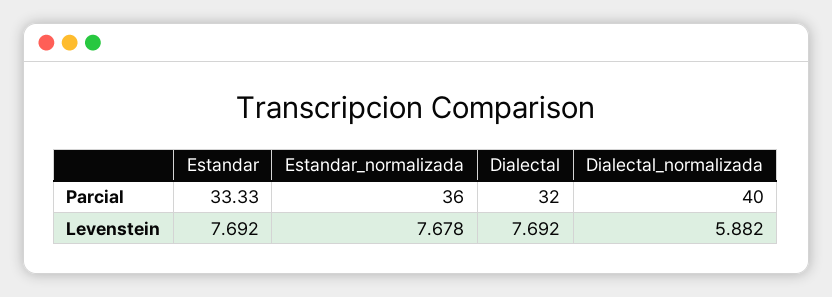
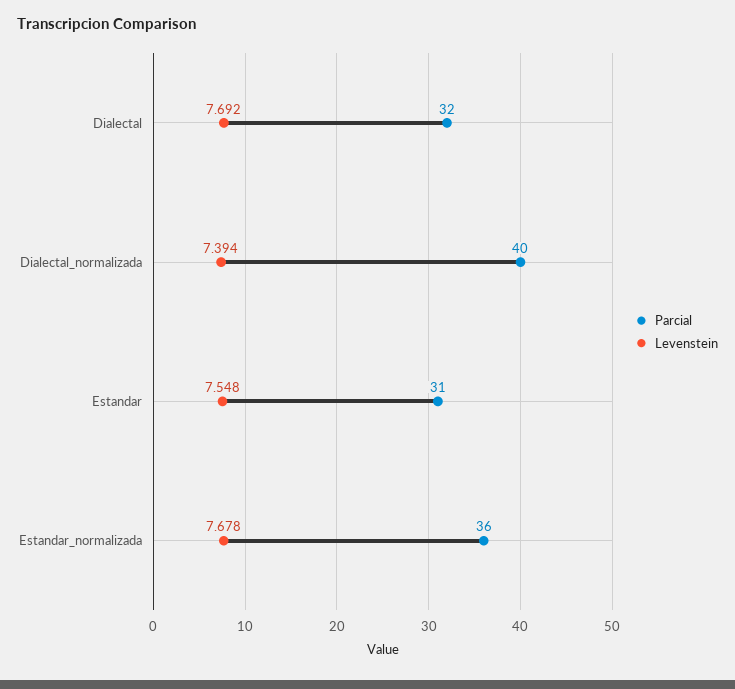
Parcial, Estandar: 33.33 -> 31
Levenstein, Estandar: 7.692 -> 7.548
Levenstein, Dialectal_normalizada: 5.882 -> 7.394

